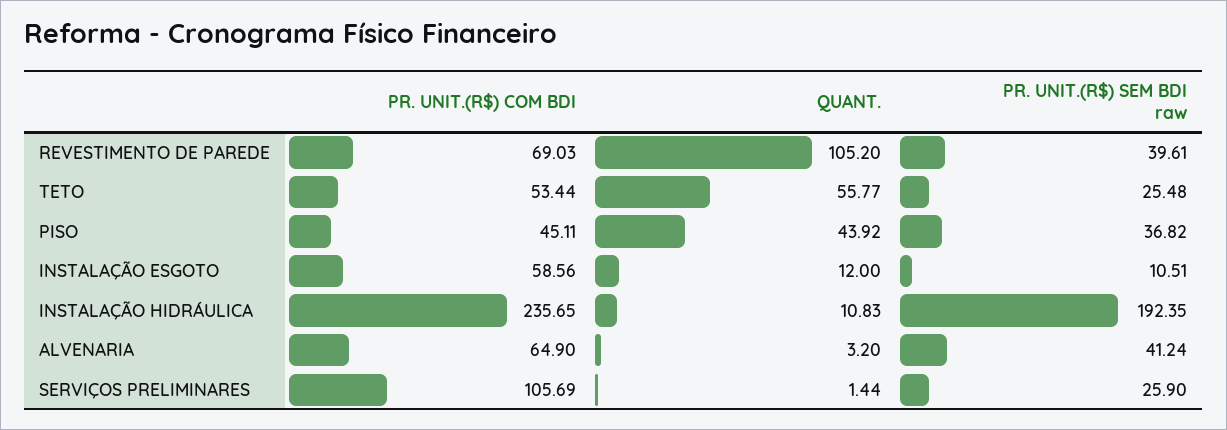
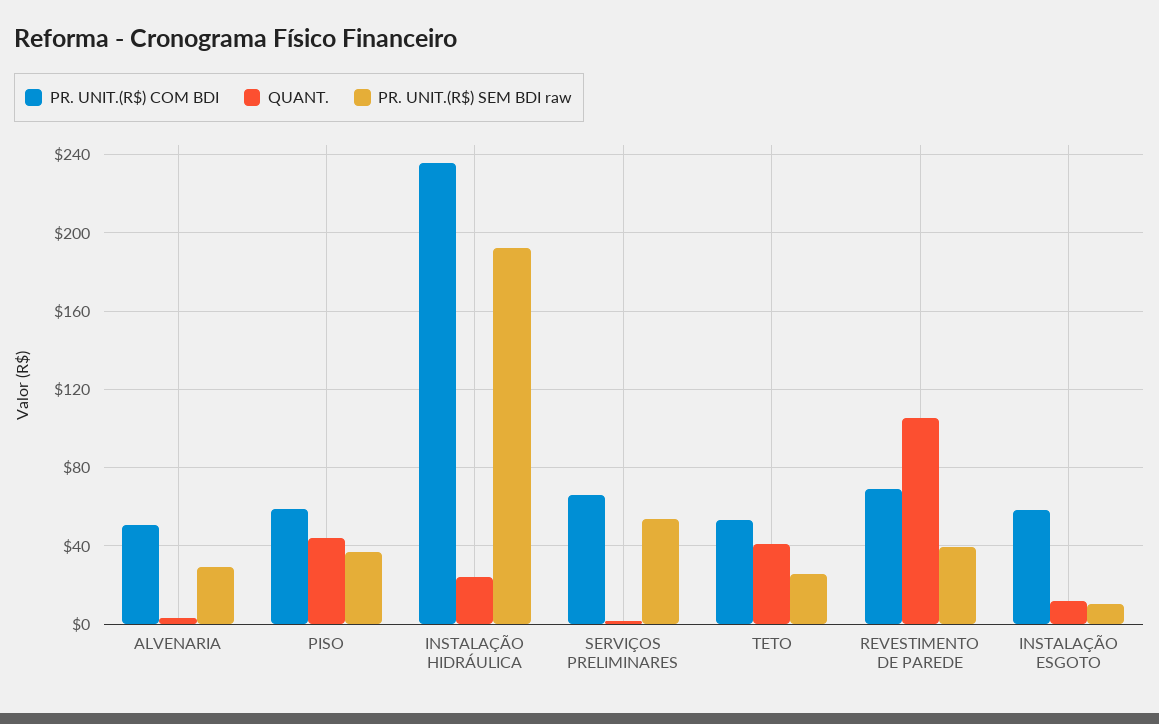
QUANT., TETO: 55.77 -> 40
PR. UNIT.(R$) COM BDI, PISO: 45.11 -> 60
QUANT., INSTALAÇÃO HIDRÁULICA: 10.83 -> 25
PR. UNIT.(R$) COM BDI, ALVENARIA: 64.9 -> 50
PR. UNIT.(R$) SEM BDI raw, ALVENARIA: 41.24 -> 30
PR. UNIT.(R$) COM BDI, SERVIÇOS PRELIMINARES: 105.69 -> 65
PR. UNIT.(R$) SEM BDI raw, SERVIÇOS PRELIMINARES: 25.9 -> 55

